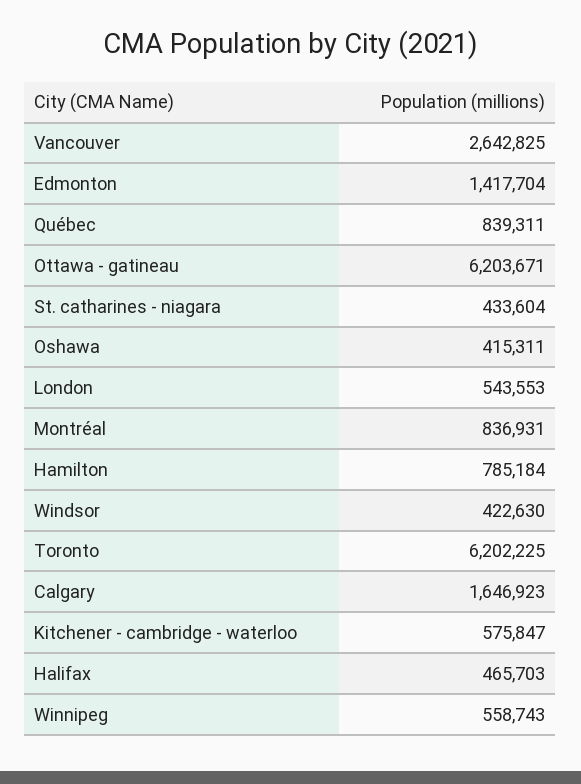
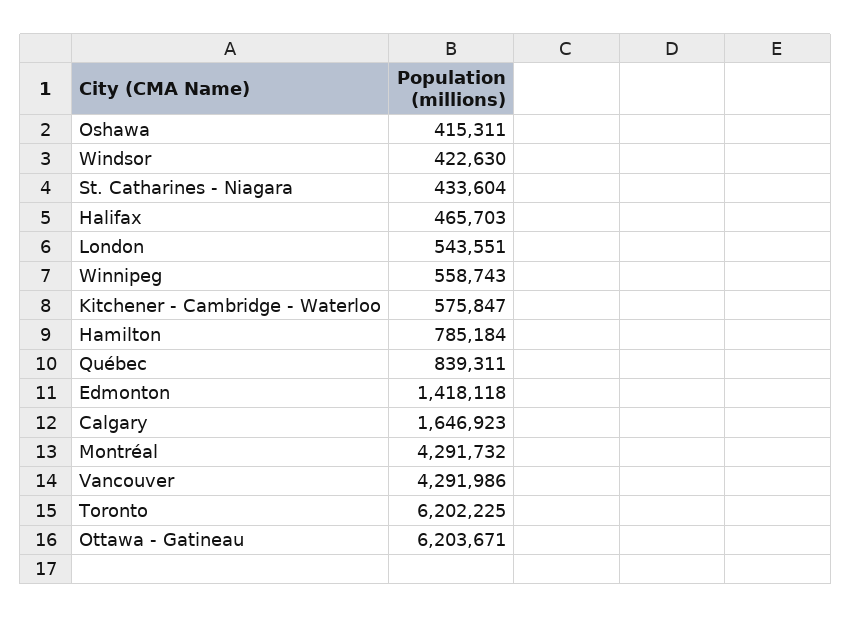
Vancouver: 2642825 -> 4291986
Edmonton: 1417704 -> 1418118
London: 543553 -> 543551
Montréal: 836931 -> 4291732

